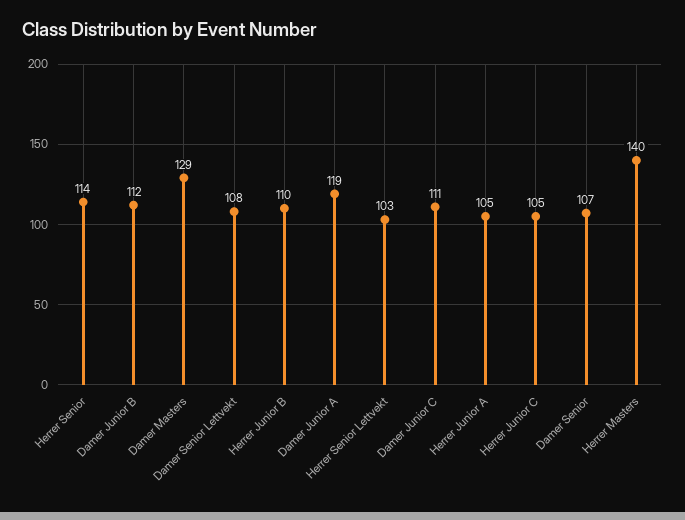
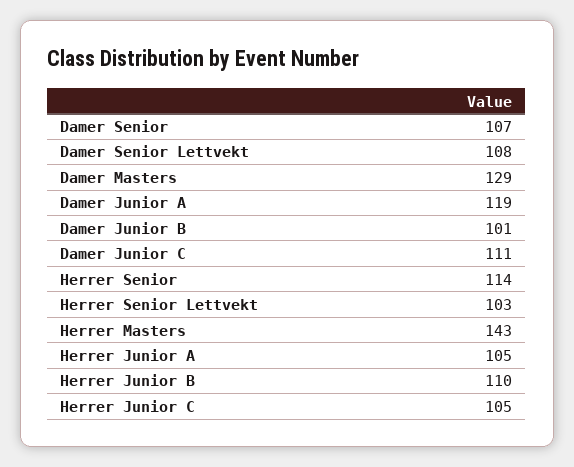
Damer Junior B: 112 -> 101
Herrer Masters: 140 -> 143

